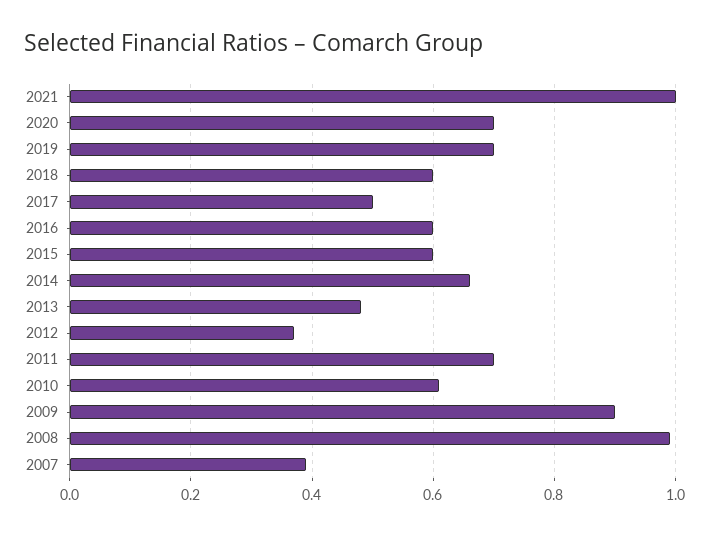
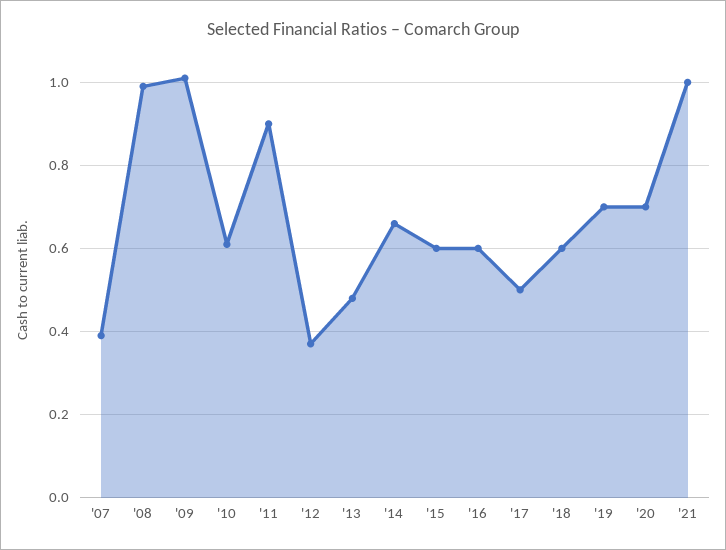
2011: 0.7 -> 0.9
2009: 0.9 -> 1

